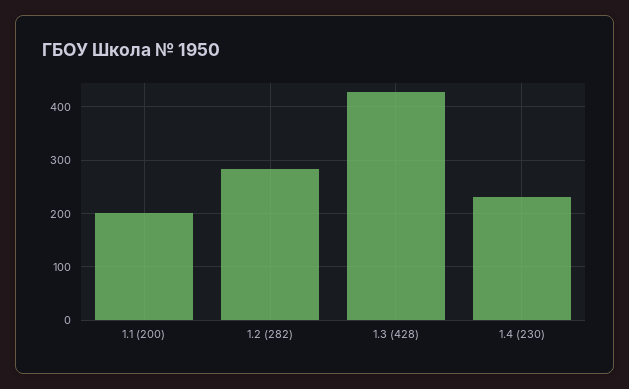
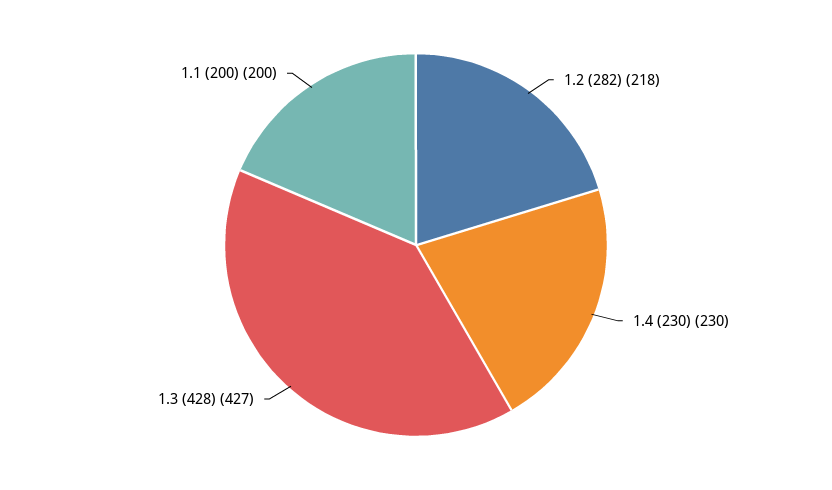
1.2 (282): 280 -> 218

